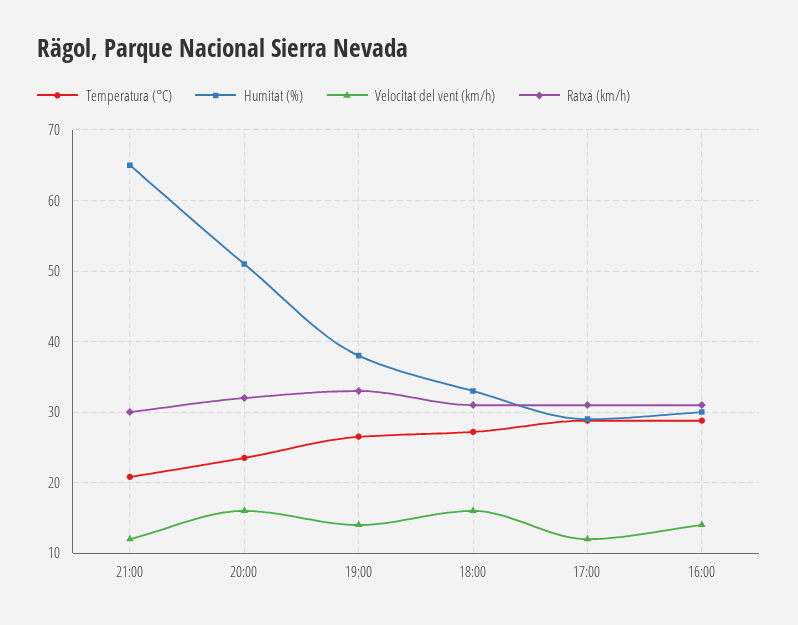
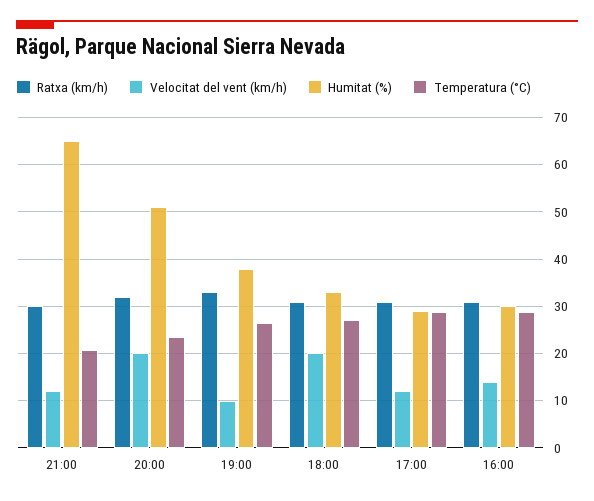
Velocitat del vent (km/h), 20:00: 16 -> 20
Velocitat del vent (km/h), 19:00: 14 -> 10
Velocitat del vent (km/h), 18:00: 16 -> 20

